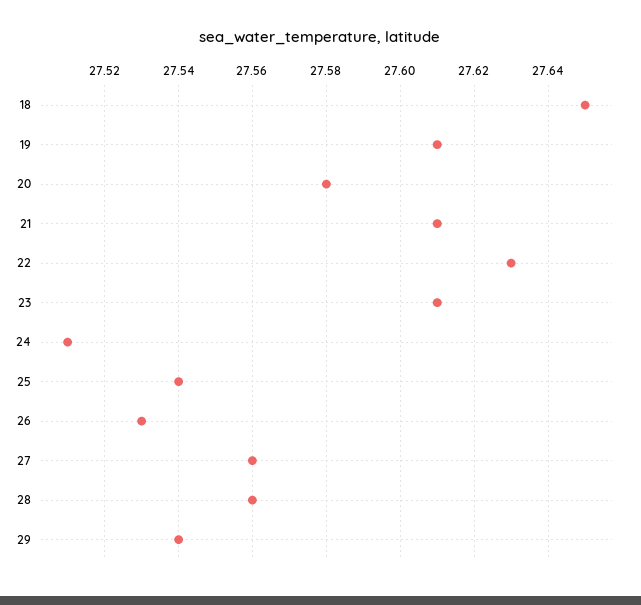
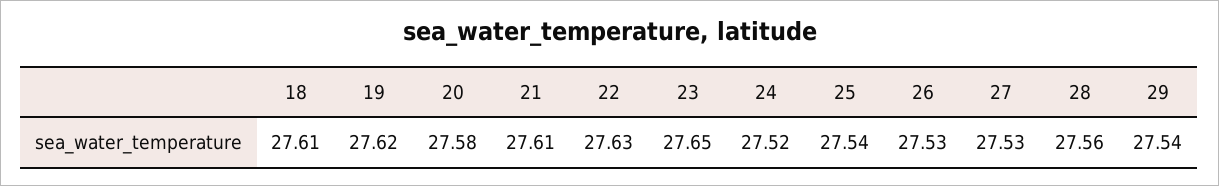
18: 27.65 -> 27.61
19: 27.61 -> 27.62
23: 27.61 -> 27.65
24: 27.51 -> 27.52
27: 27.56 -> 27.53

